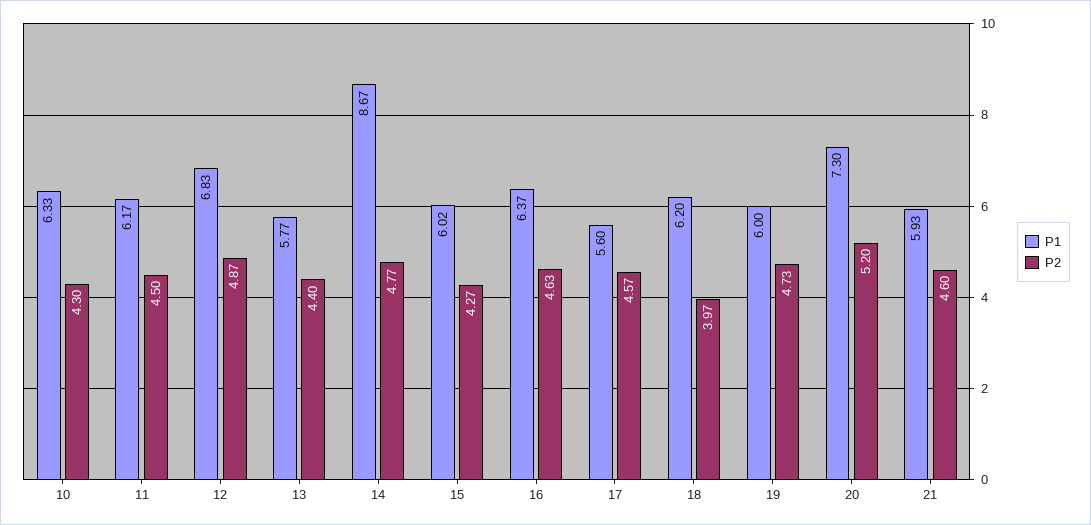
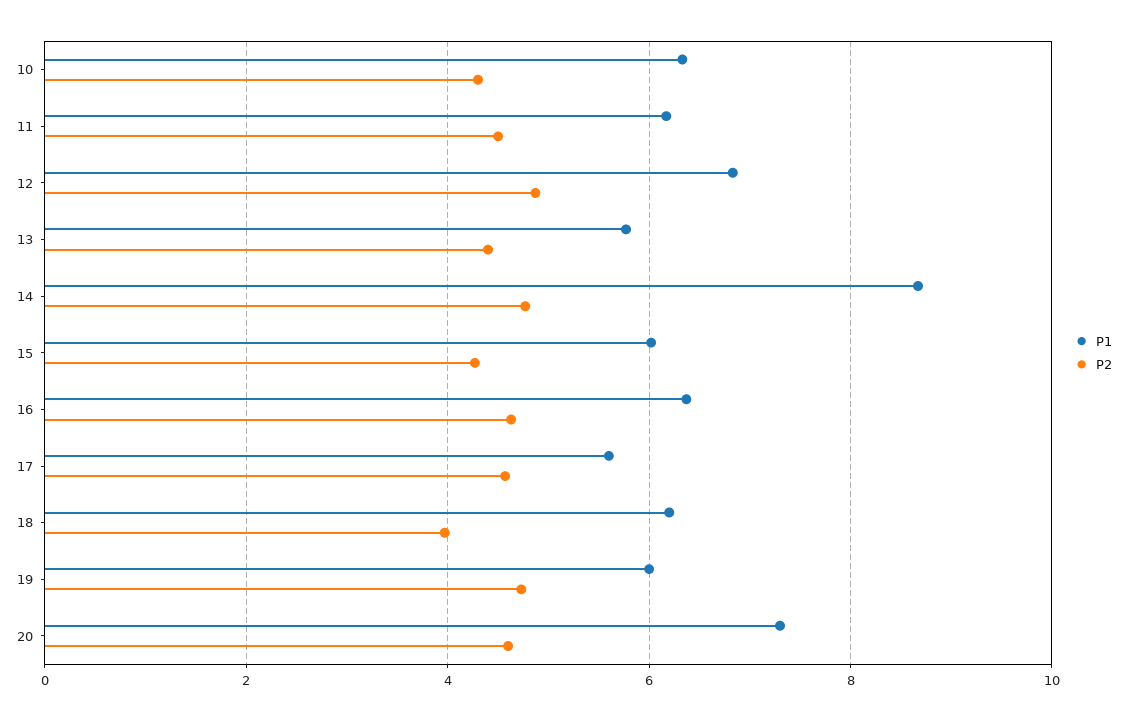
P2, 20: 5.2 -> 4.6
P1, 21: 5.93 -> none
P2, 21: 4.6 -> none

